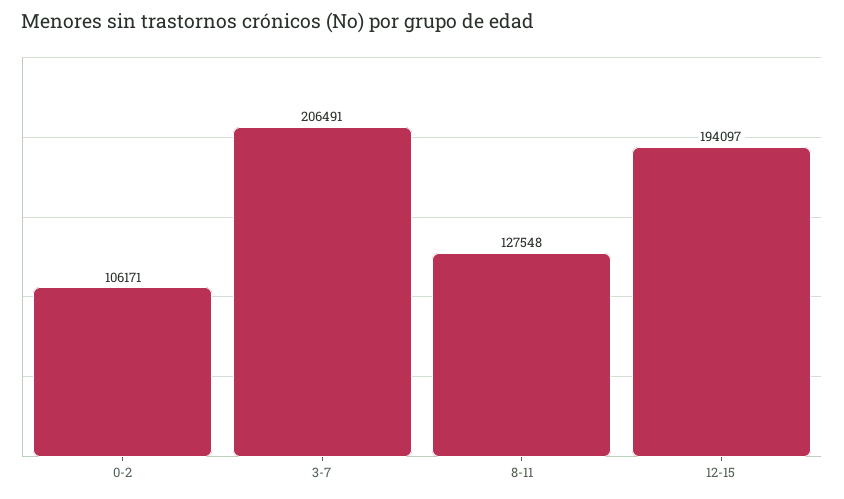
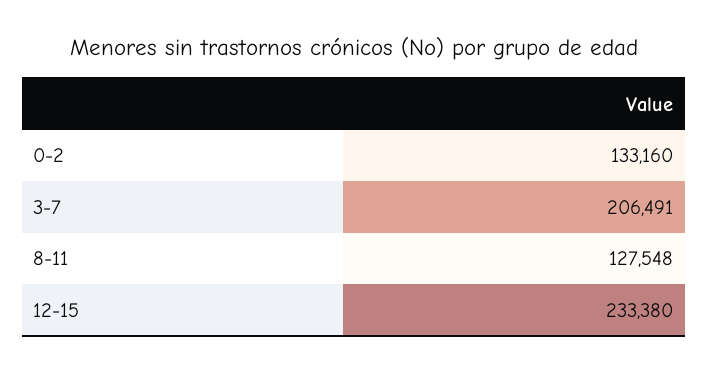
0-2: 106171 -> 133160
12-15: 194097 -> 233380

